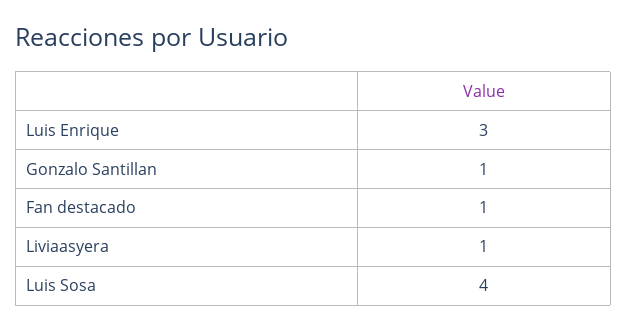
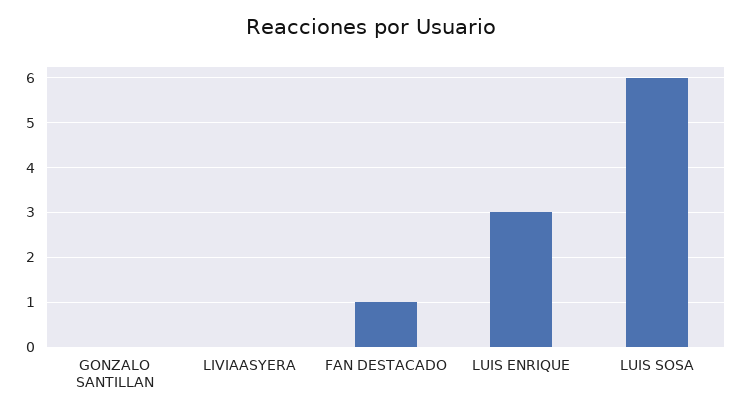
Gonzalo Santillan: 1 -> 0
Liviaasyera: 1 -> 0
Luis Sosa: 4 -> 6

